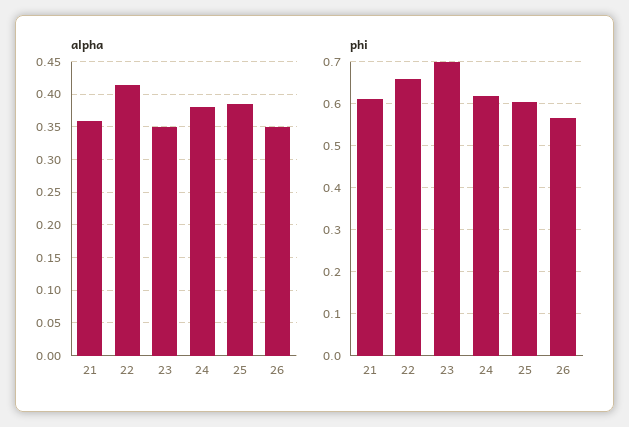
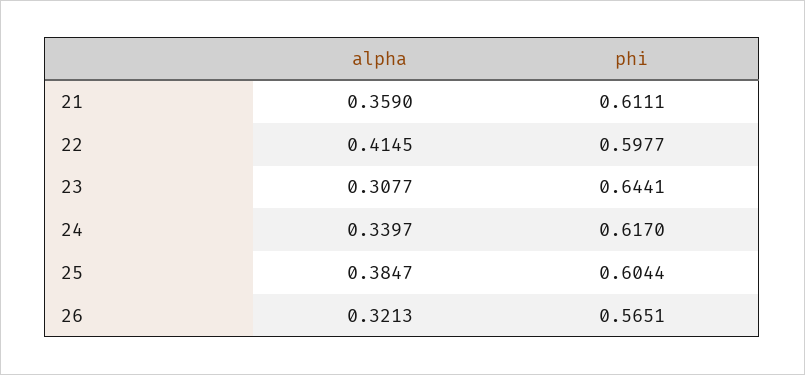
alpha, 23: 0.35 -> 0.3077
alpha, 24: 0.38 -> 0.3397
alpha, 26: 0.35 -> 0.3213
phi, 22: 0.66 -> 0.5977
phi, 23: 0.7 -> 0.6441

